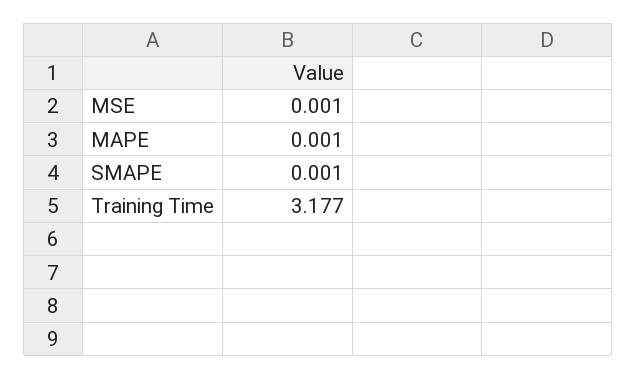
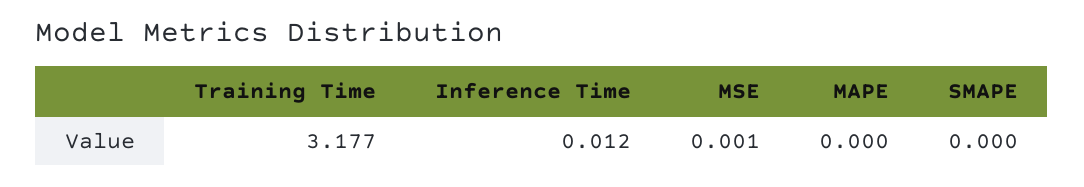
MAPE: 0.001 -> 0
SMAPE: 0.001 -> 0
Inference Time: none -> 0.012

